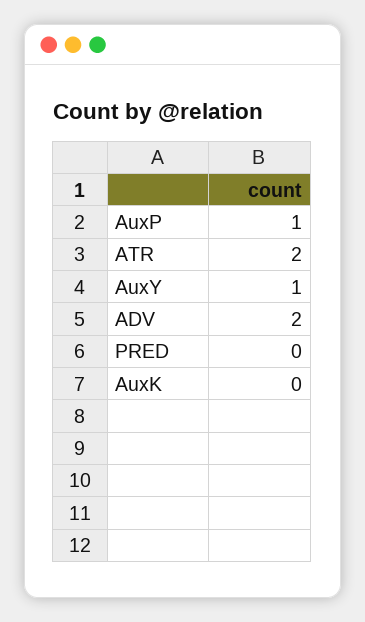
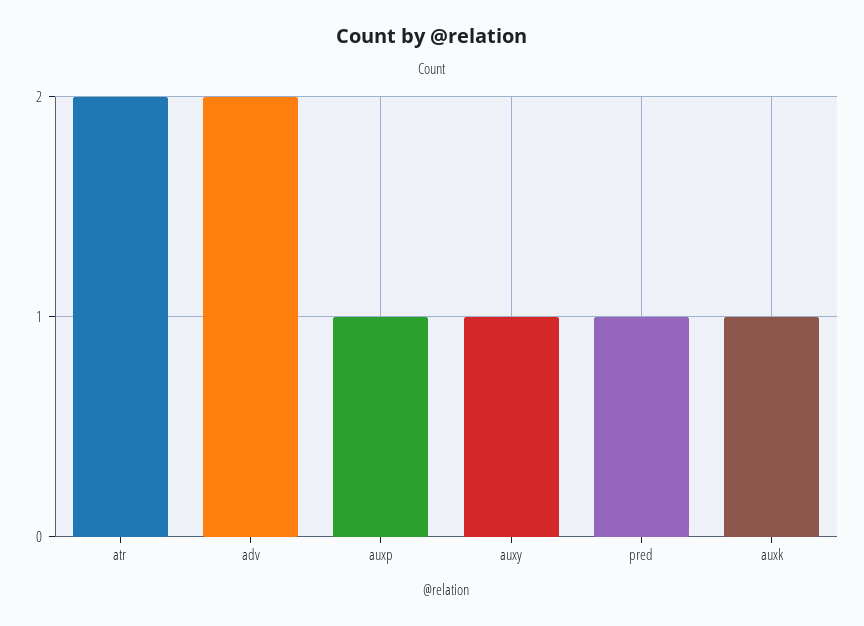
PRED: 0 -> 1
AuxK: 0 -> 1

